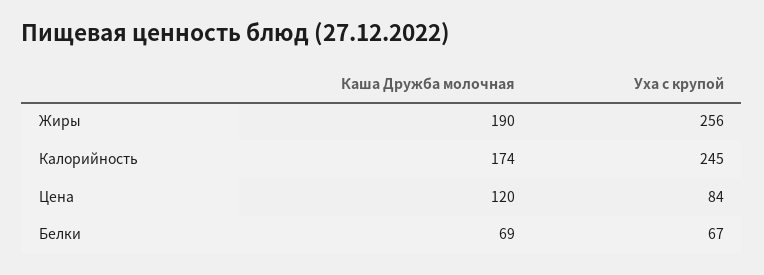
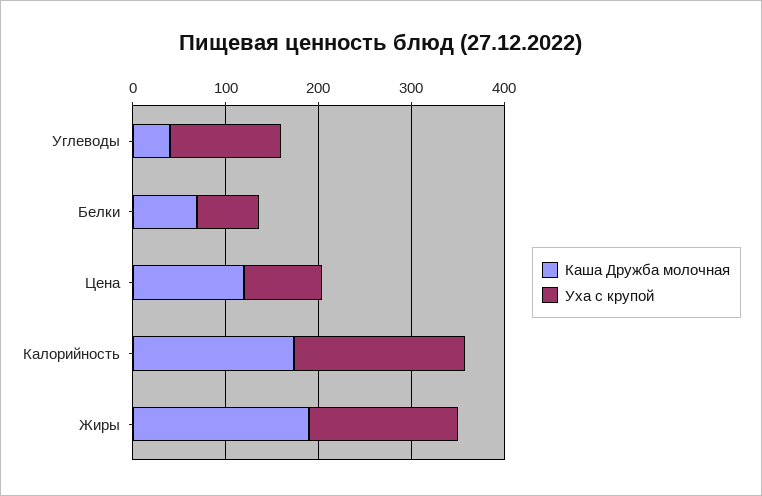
Уха с крупой, Жиры: 256 -> 160
Уха с крупой, Калорийность: 245 -> 180
Каша Дружба молочная, Углеводы: none -> 40
Уха с крупой, Углеводы: none -> 120

